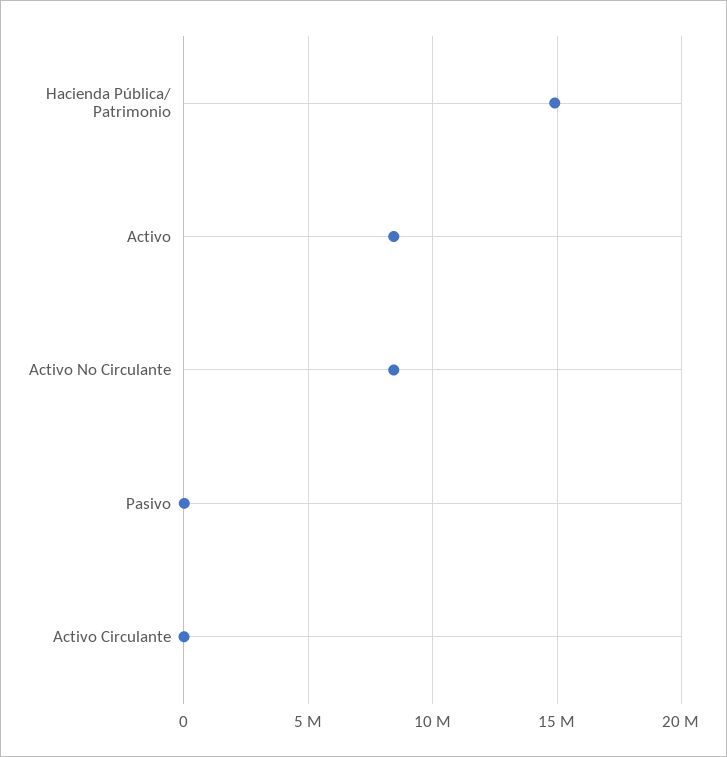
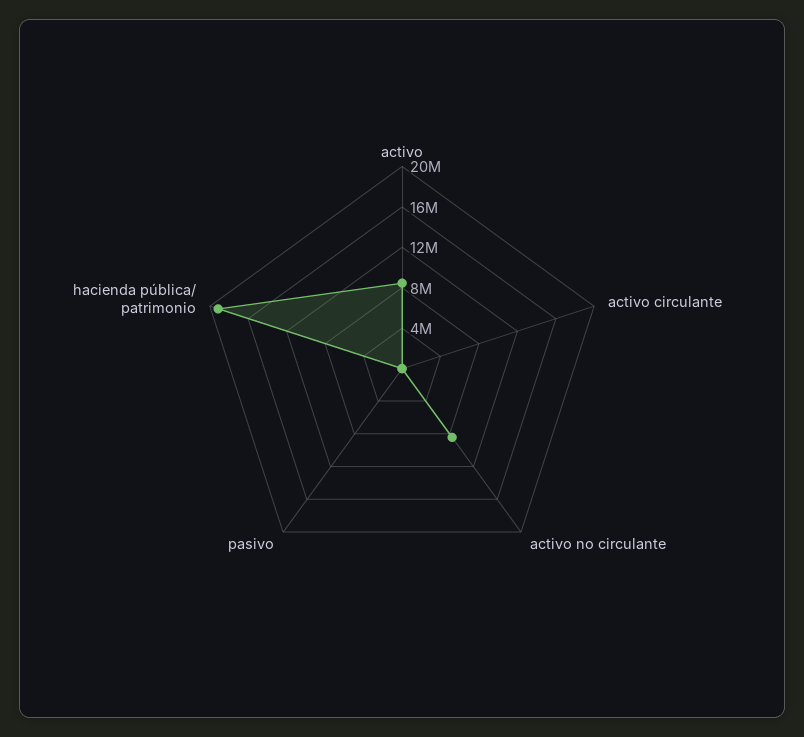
Hacienda Pública/ Patrimonio: 15000000 -> 19000000

